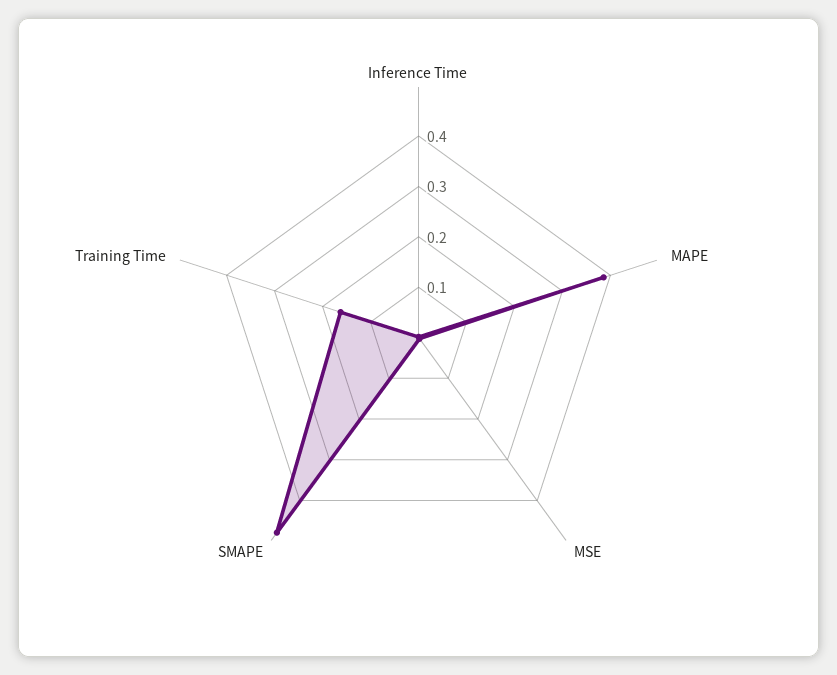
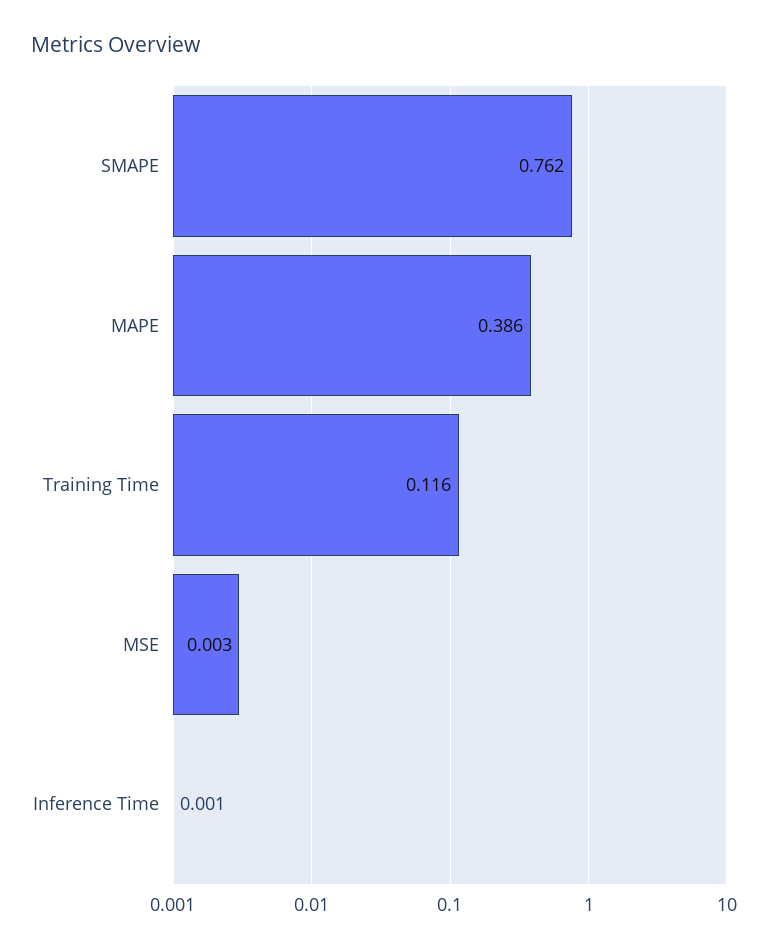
SMAPE: 0.48 -> 0.762
Training Time: 0.16 -> 0.116

